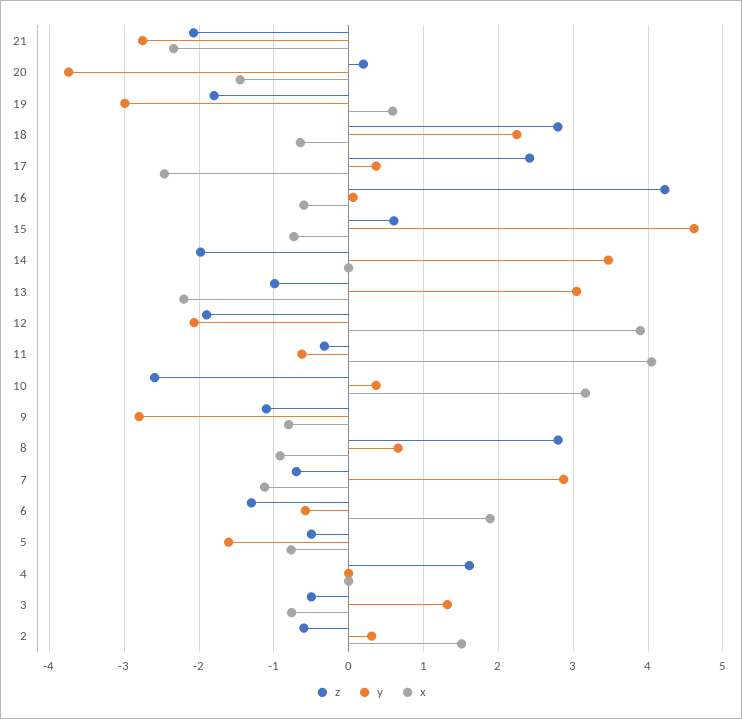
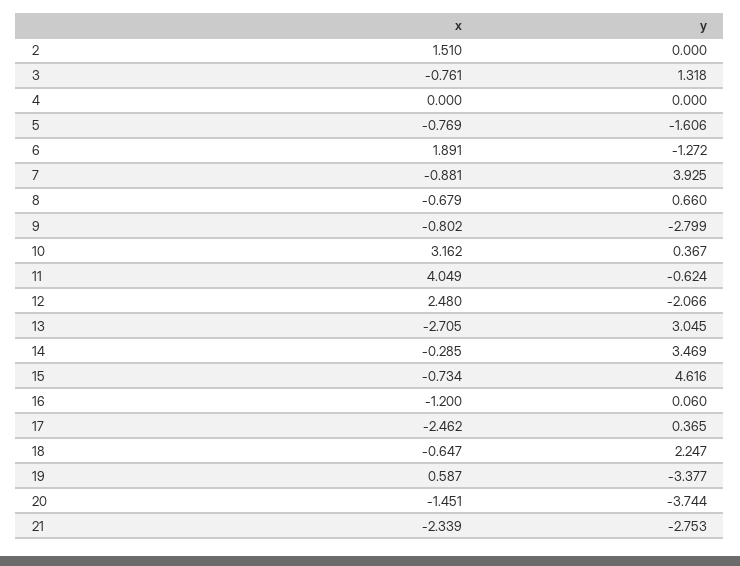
z, 21: -2.1 -> none
z, 20: 0.2 -> none
z, 19: -1.8 -> none
y, 19: -3 -> -3.377
z, 18: 2.8 -> none
z, 17: 2.4 -> none
z, 16: 4.2 -> none
x, 16: -0.6 -> -1.2
z, 15: 0.6 -> none
z, 14: -2 -> none
x, 14: 0 -> -0.285
z, 13: -1 -> none
x, 13: -2.2 -> -2.705
z, 12: -1.9 -> none
x, 12: 3.9 -> 2.48
z, 11: -0.3 -> none
z, 10: -2.6 -> none
z, 9: -1.1 -> none
z, 8: 2.8 -> none
x, 8: -0.9 -> -0.679
z, 7: -0.7 -> none
y, 7: 2.9 -> 3.925
x, 7: -1.1 -> -0.881
z, 6: -1.3 -> none
y, 6: -0.6 -> -1.272
z, 5: -0.5 -> none
z, 4: 1.6 -> none
z, 3: -0.5 -> none
z, 2: -0.6 -> none
y, 2: 0.3 -> 0

